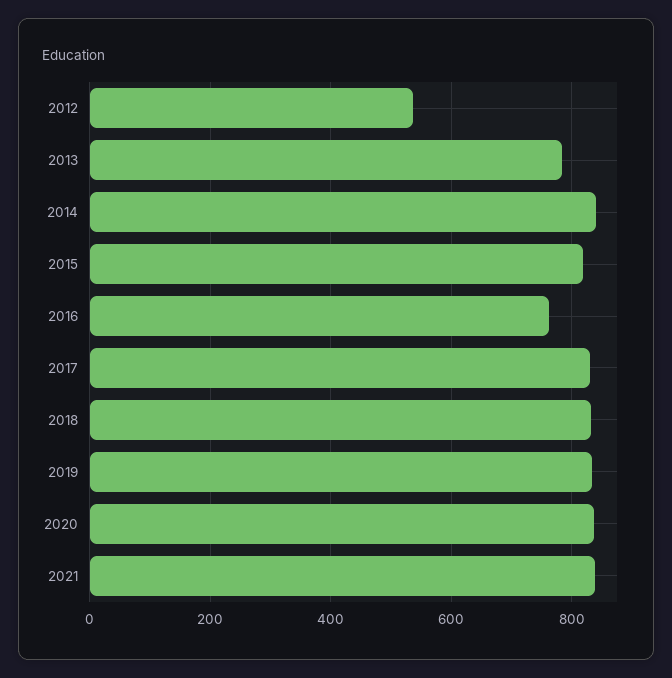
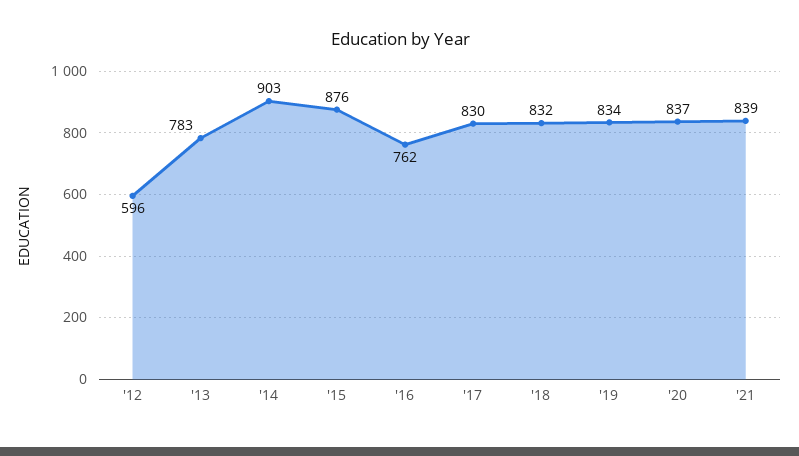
2012: 540 -> 596
2014: 840 -> 903
2015: 820 -> 876

